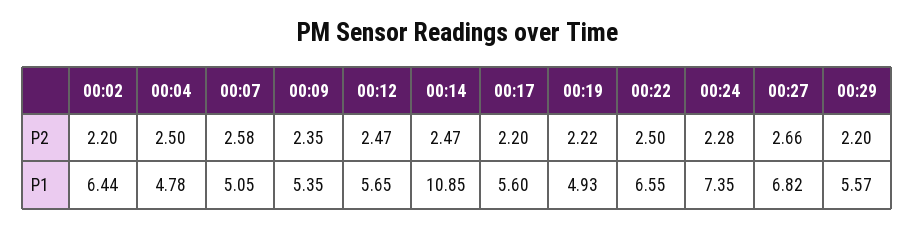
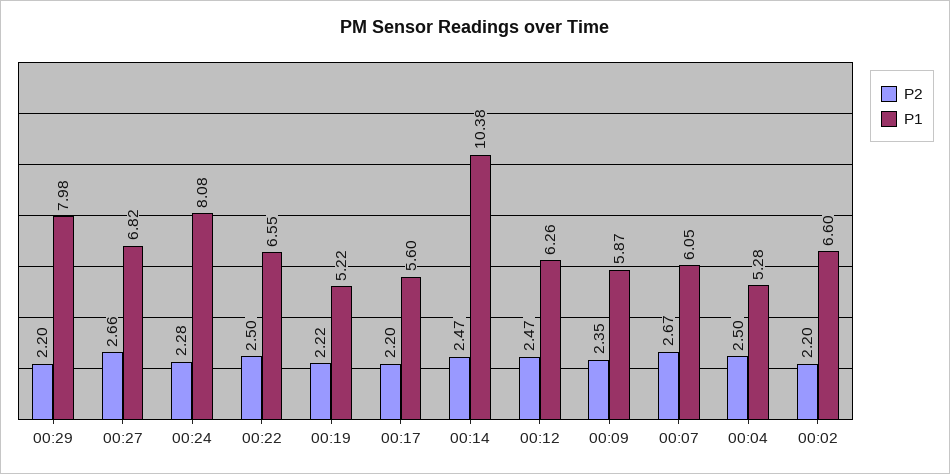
P2, 00:07: 2.58 -> 2.67
P1, 00:02: 6.44 -> 6.6
P1, 00:04: 4.78 -> 5.28
P1, 00:07: 5.05 -> 6.05
P1, 00:09: 5.35 -> 5.87
P1, 00:12: 5.65 -> 6.26
P1, 00:14: 10.85 -> 10.38
P1, 00:19: 4.93 -> 5.22
P1, 00:24: 7.35 -> 8.08
P1, 00:29: 5.57 -> 7.98

